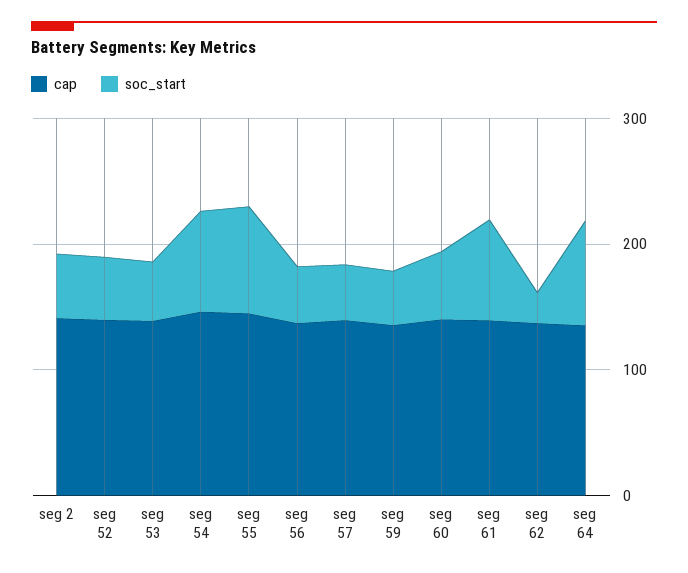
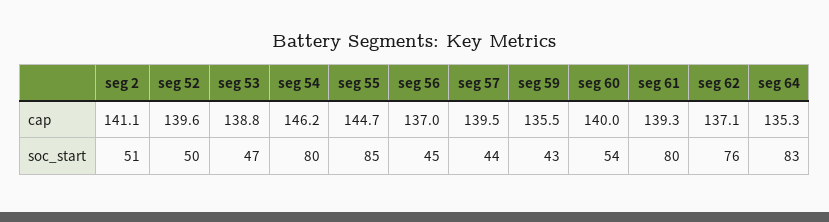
soc_start, seg 62: 20 -> 76

